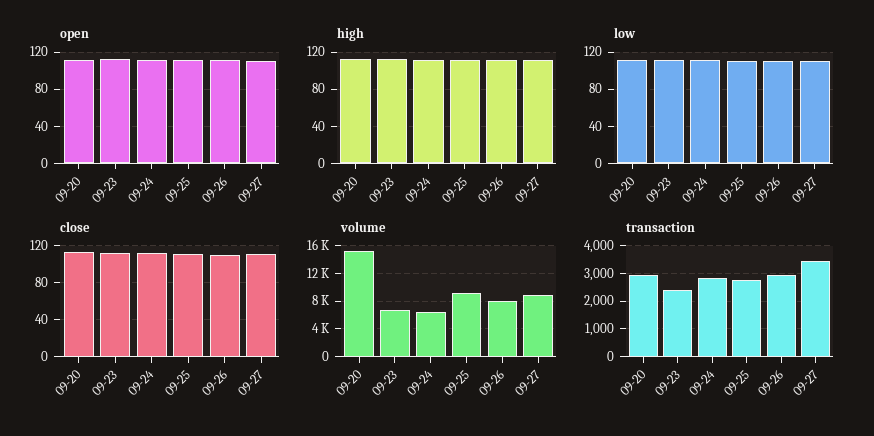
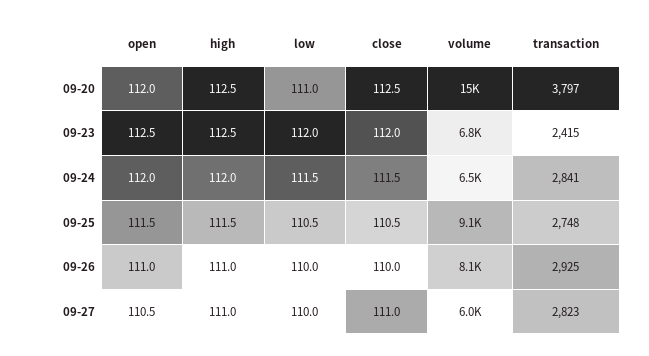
volume, 09-27: 9000 -> 6000
transaction, 09-20: 3000 -> 3797
transaction, 09-27: 3500 -> 2823

